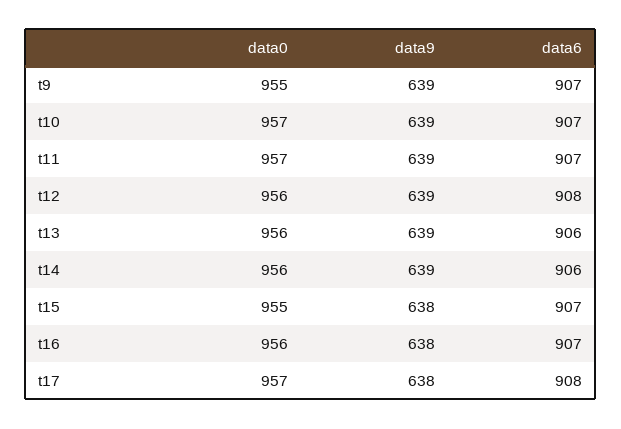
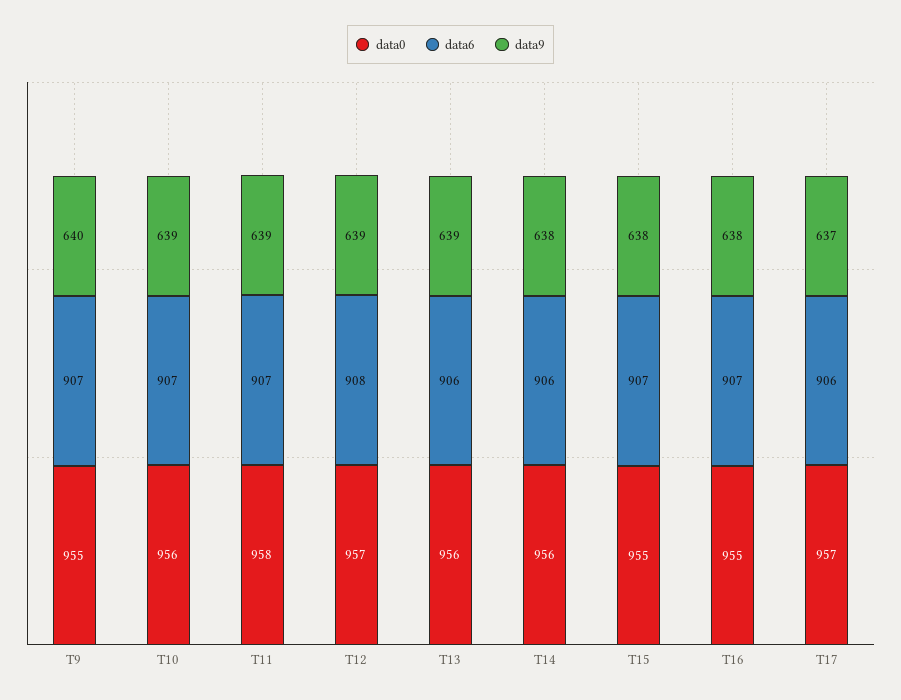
data9, t9: 639 -> 640
data0, t10: 957 -> 956
data0, t11: 957 -> 958
data0, t12: 956 -> 957
data9, t14: 639 -> 638
data0, t16: 956 -> 955
data9, t17: 638 -> 637
data6, t17: 908 -> 906

